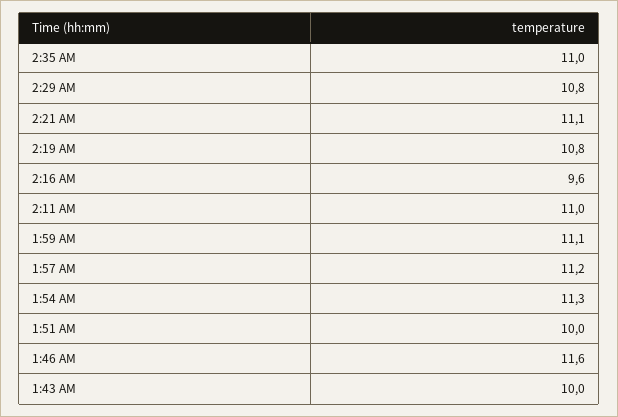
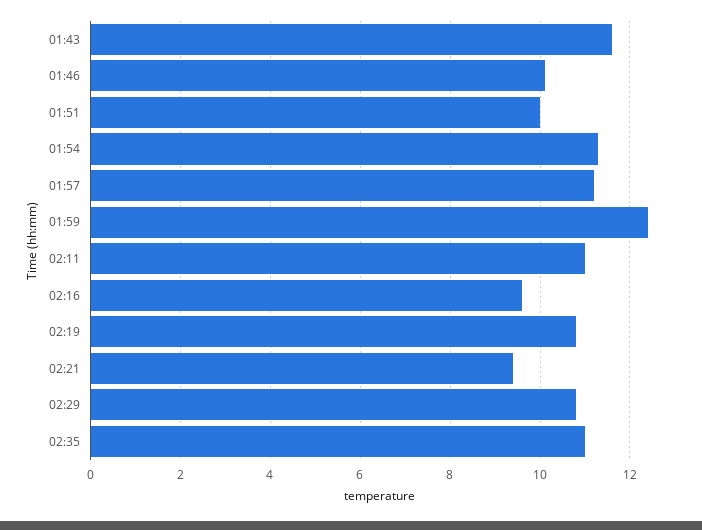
2:21 AM: 11.1 -> 9.5
1:59 AM: 11.1 -> 12.5
1:46 AM: 11.6 -> 10
1:43 AM: 10 -> 11.5

